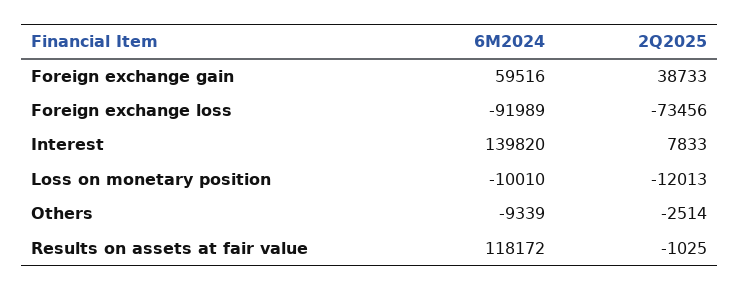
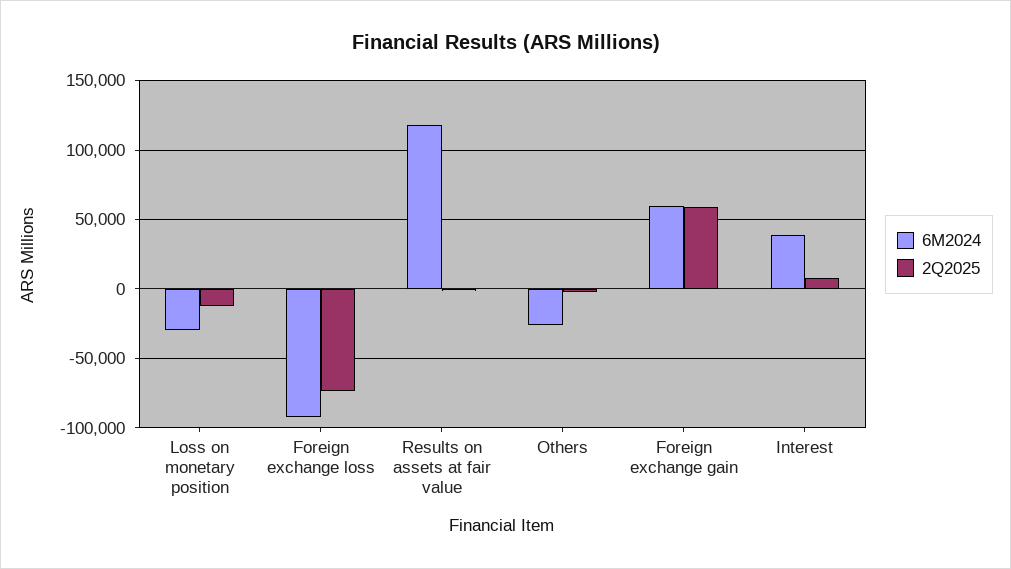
2Q2025, Foreign exchange gain: 38733 -> 60000
6M2024, Interest: 139820 -> 40000
6M2024, Loss on monetary position: -10010 -> -30000
6M2024, Others: -9339 -> -25000

